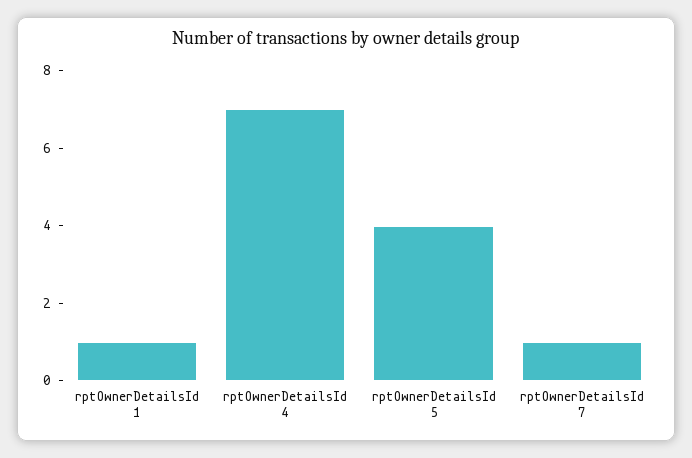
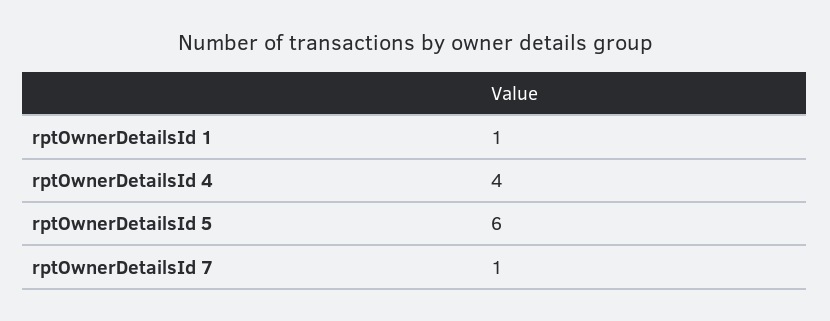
rptOwnerDetailsId 4: 7 -> 4
rptOwnerDetailsId 5: 4 -> 6

